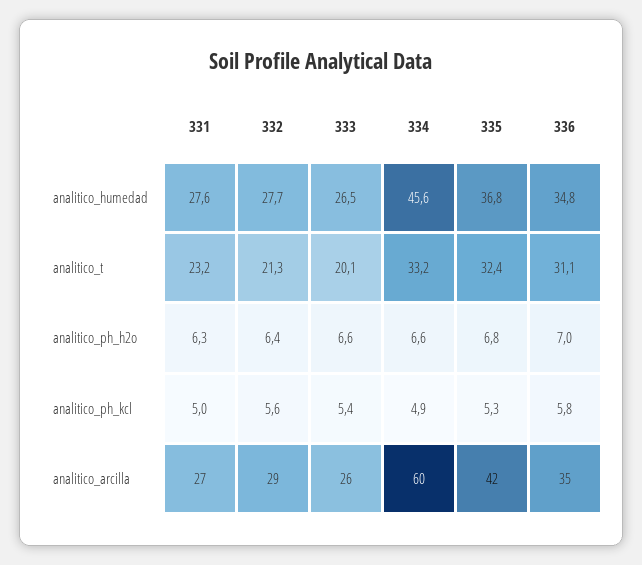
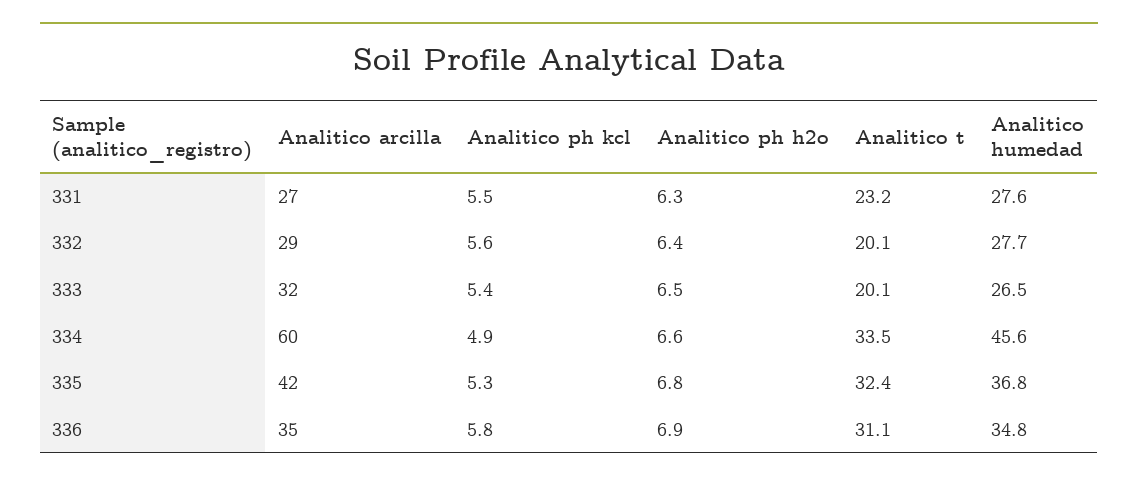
332, analitico_t: 21.3 -> 20.1
334, analitico_t: 33.2 -> 33.5
333, analitico_ph_h2o: 6.6 -> 6.5
336, analitico_ph_h2o: 7 -> 6.9
331, analitico_ph_kcl: 5 -> 5.5
333, analitico_arcilla: 26 -> 32

